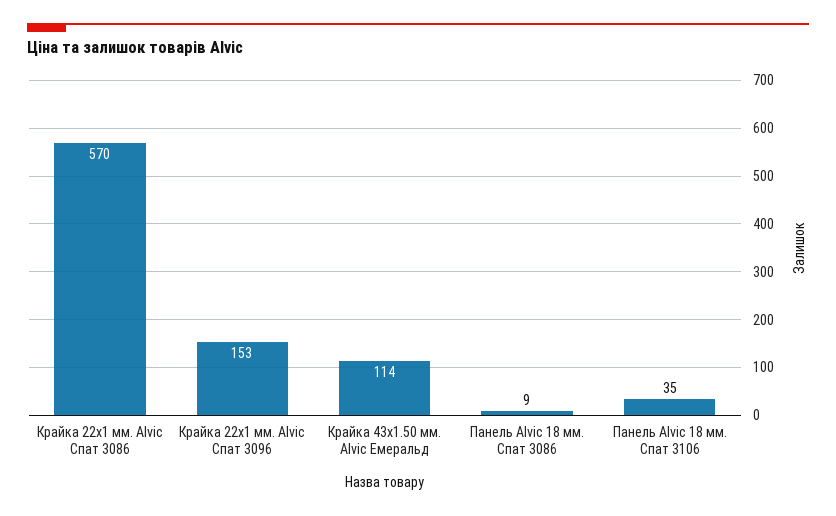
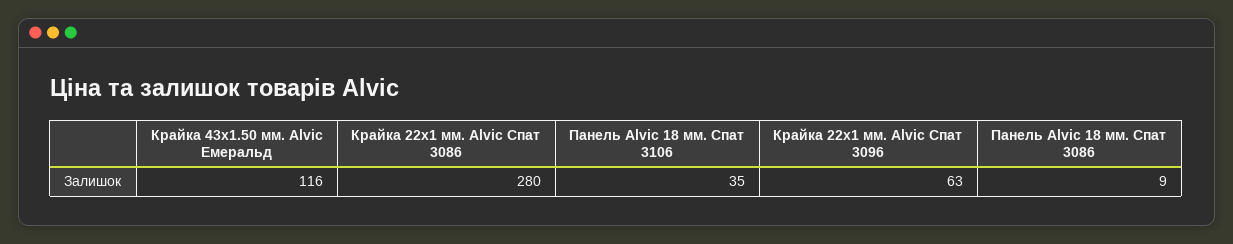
Крайка 22x1 мм. Alvic Спат 3086: 570 -> 280
Крайка 22x1 мм. Alvic Спат 3096: 153 -> 63
Крайка 43x1.50 мм. Alvic Емеральд: 114 -> 116

